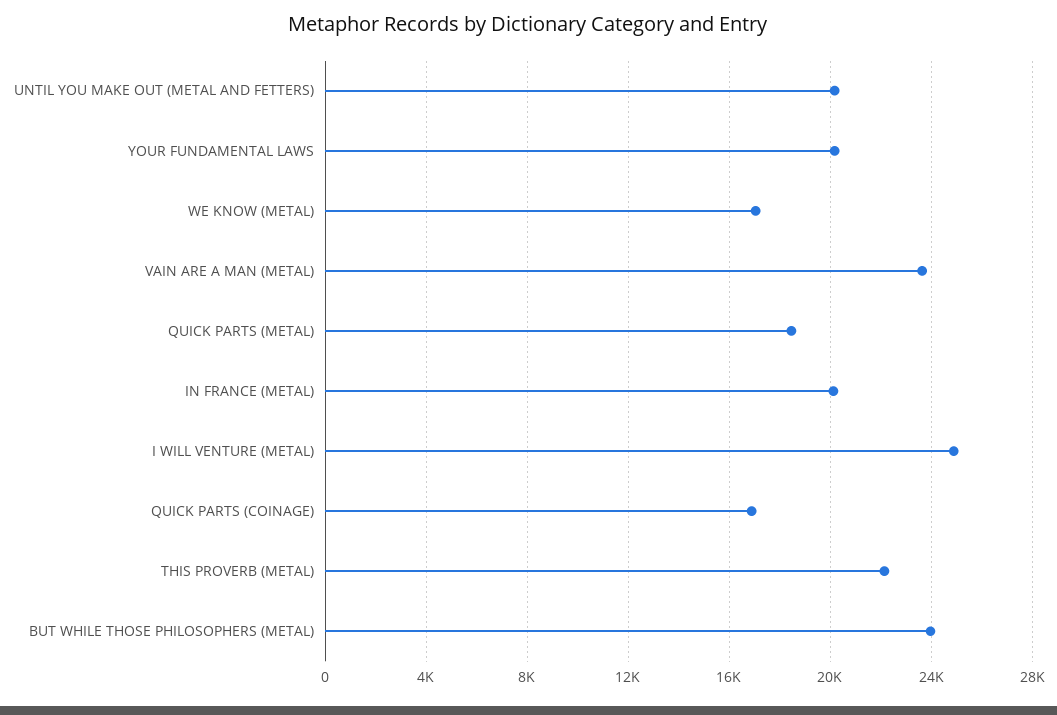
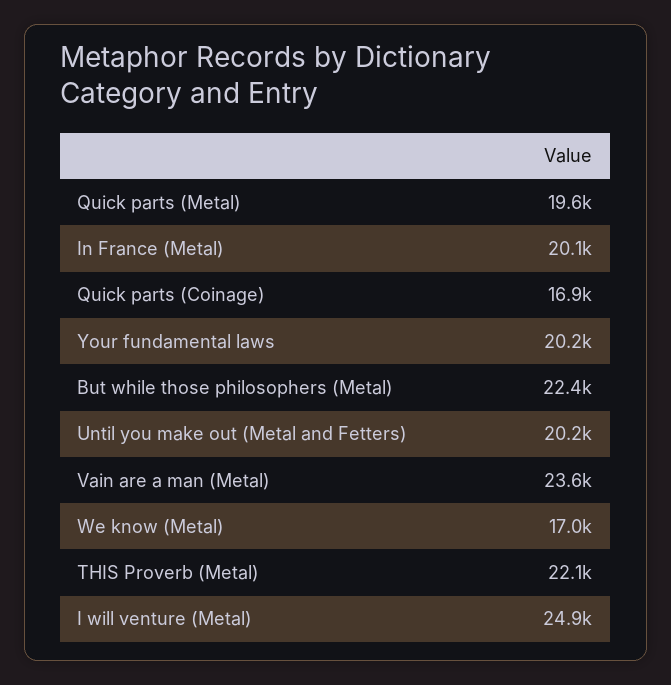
QUICK PARTS (METAL): 18500 -> 19600
BUT WHILE THOSE PHILOSOPHERS (METAL): 24000 -> 22400

